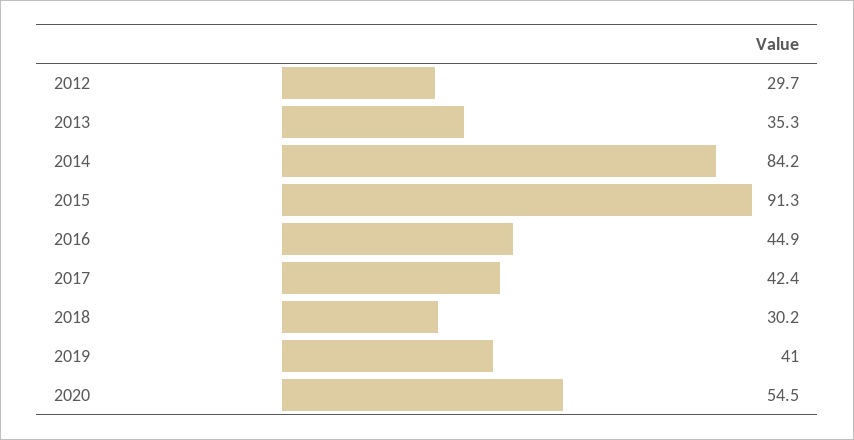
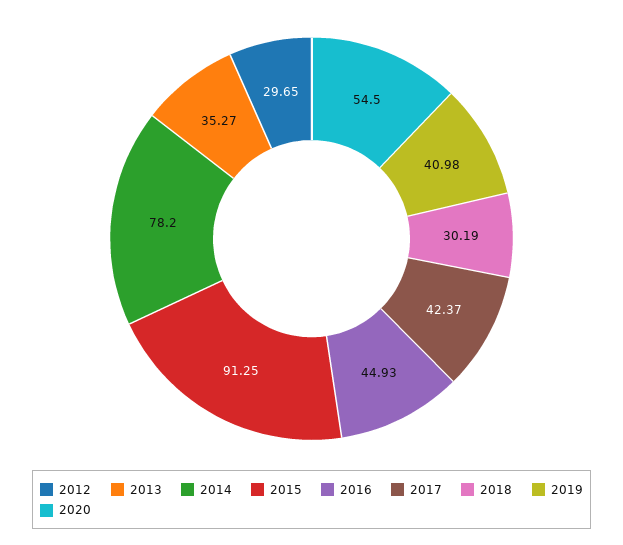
2014: 84.2 -> 78.2

